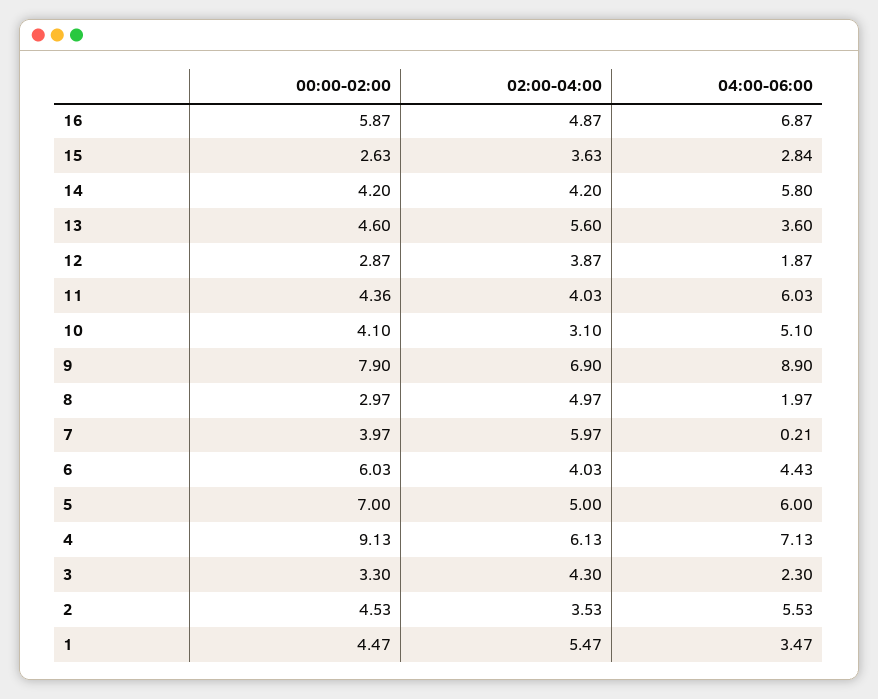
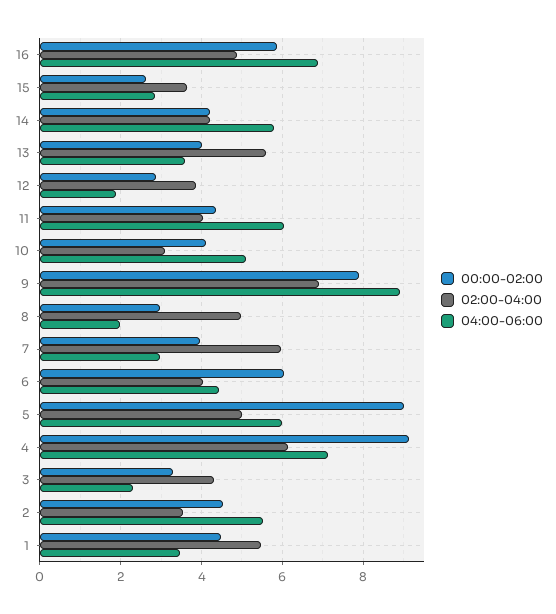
00:00-02:00, 13: 4.6 -> 4
04:00-06:00, 7: 0.21 -> 3
00:00-02:00, 5: 7 -> 9

